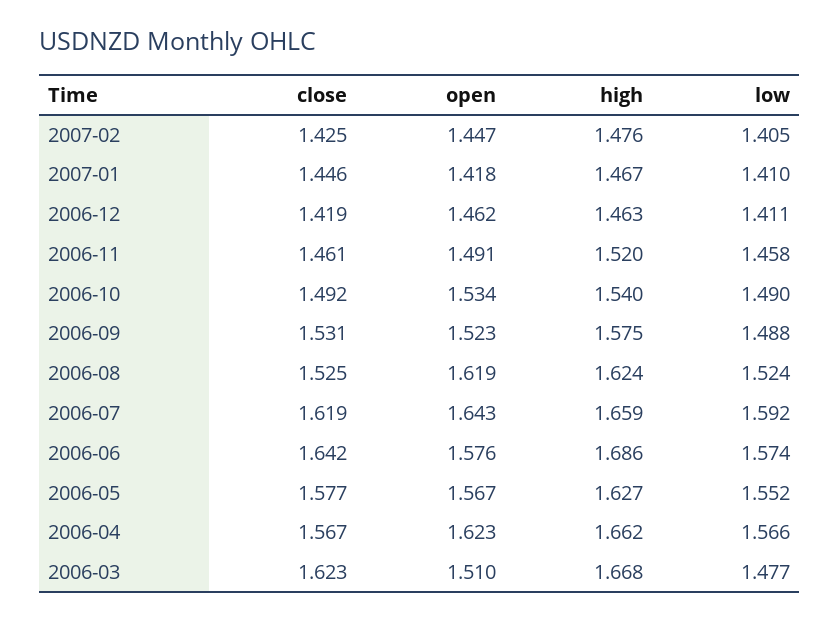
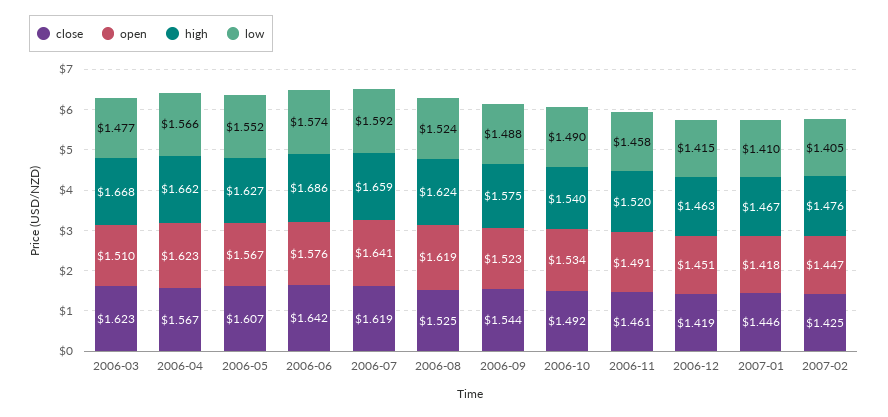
open, 2006-12: 1.462 -> 1.451
low, 2006-12: 1.411 -> 1.415
close, 2006-09: 1.531 -> 1.544
open, 2006-07: 1.643 -> 1.641
close, 2006-05: 1.577 -> 1.607

